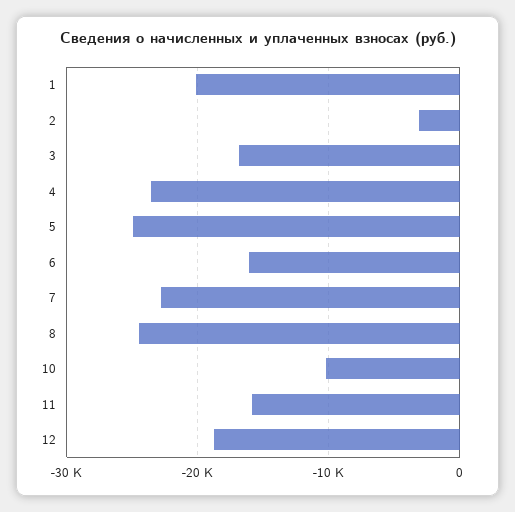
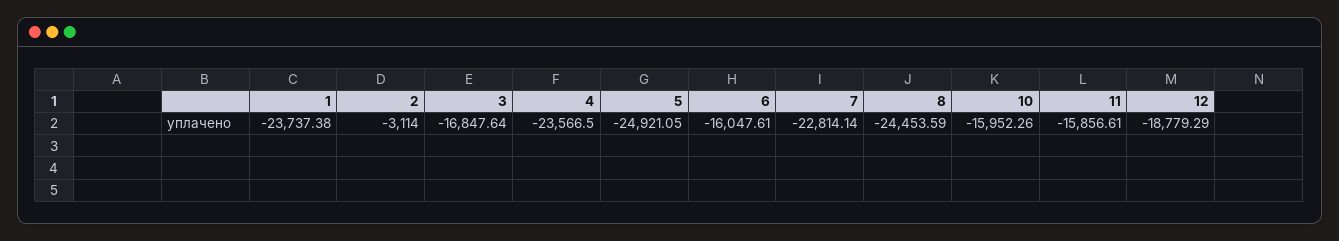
1: -20000 -> -23737.38
10: -10000 -> -15952.26

